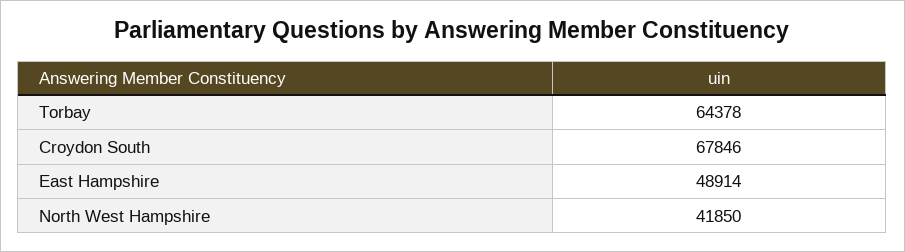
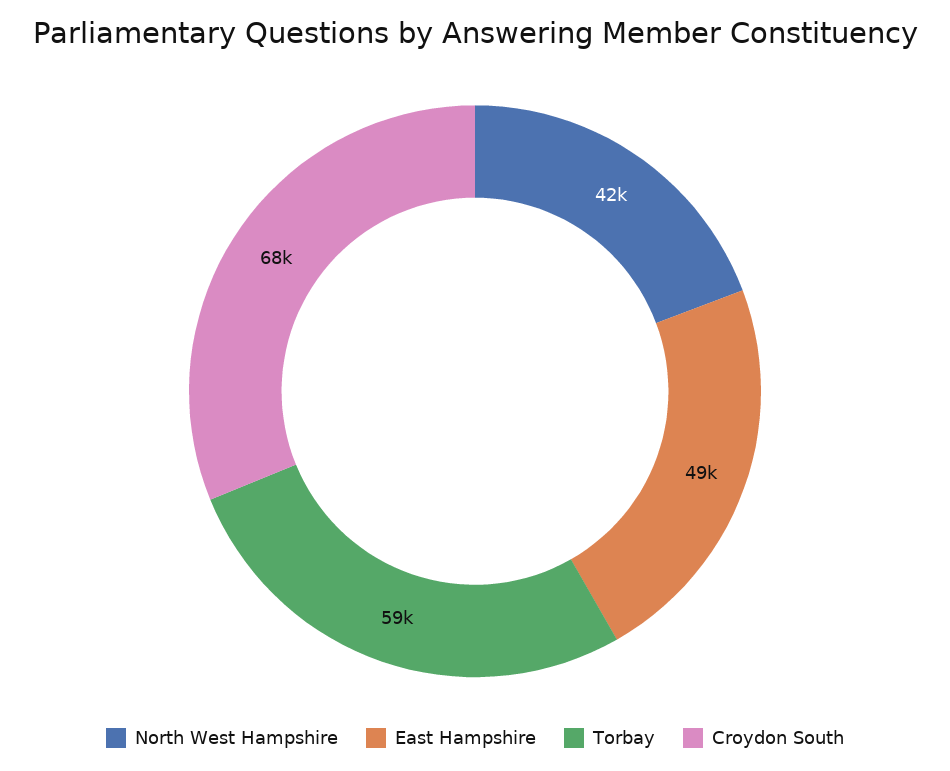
Torbay: 64378 -> 59000

